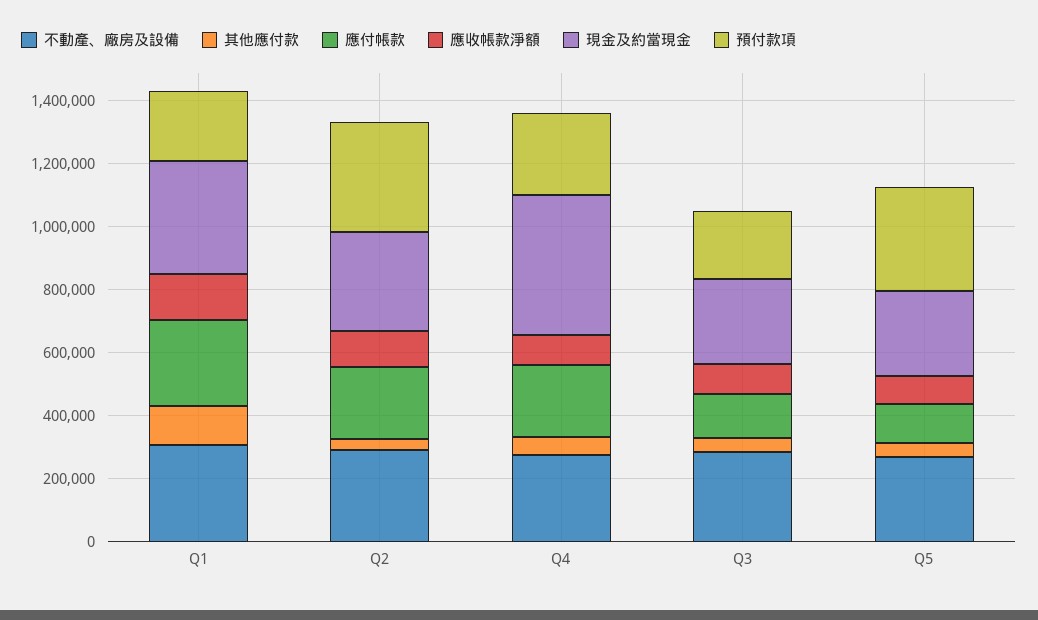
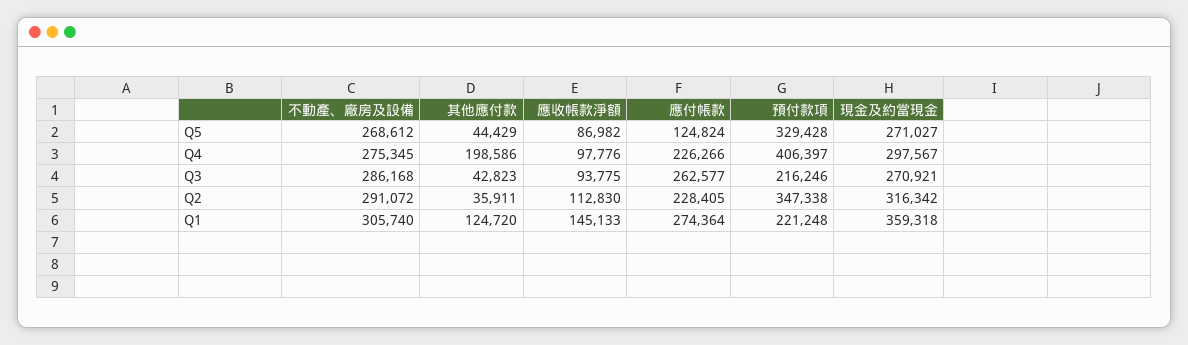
其他應付款, Q4: 50000 -> 198586
現金及約當現金, Q4: 450000 -> 297567
預付款項, Q4: 250000 -> 406397
應付帳款, Q3: 150000 -> 262577

